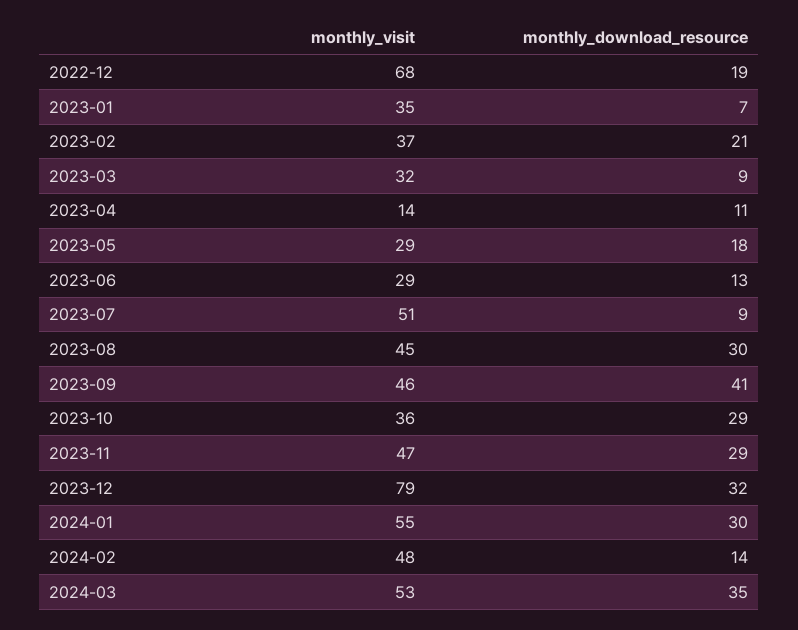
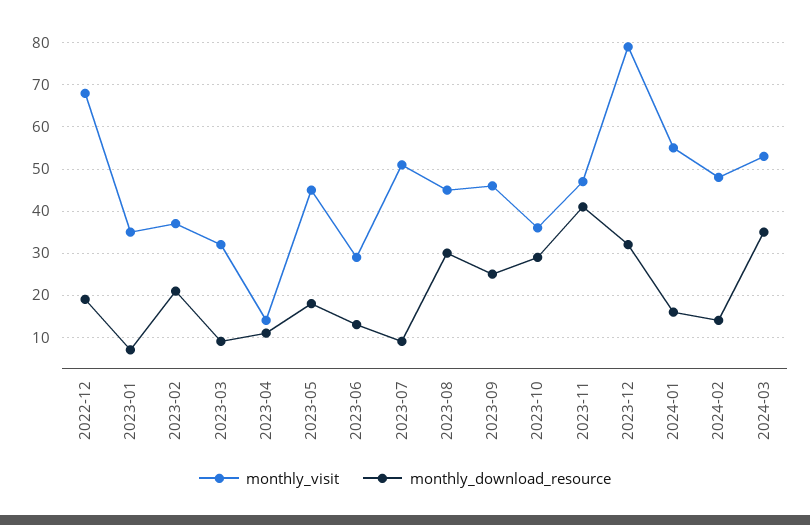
monthly_visit, 2023-05: 29 -> 45
monthly_download_resource, 2023-09: 41 -> 25
monthly_download_resource, 2023-11: 29 -> 40
monthly_download_resource, 2024-01: 30 -> 15

